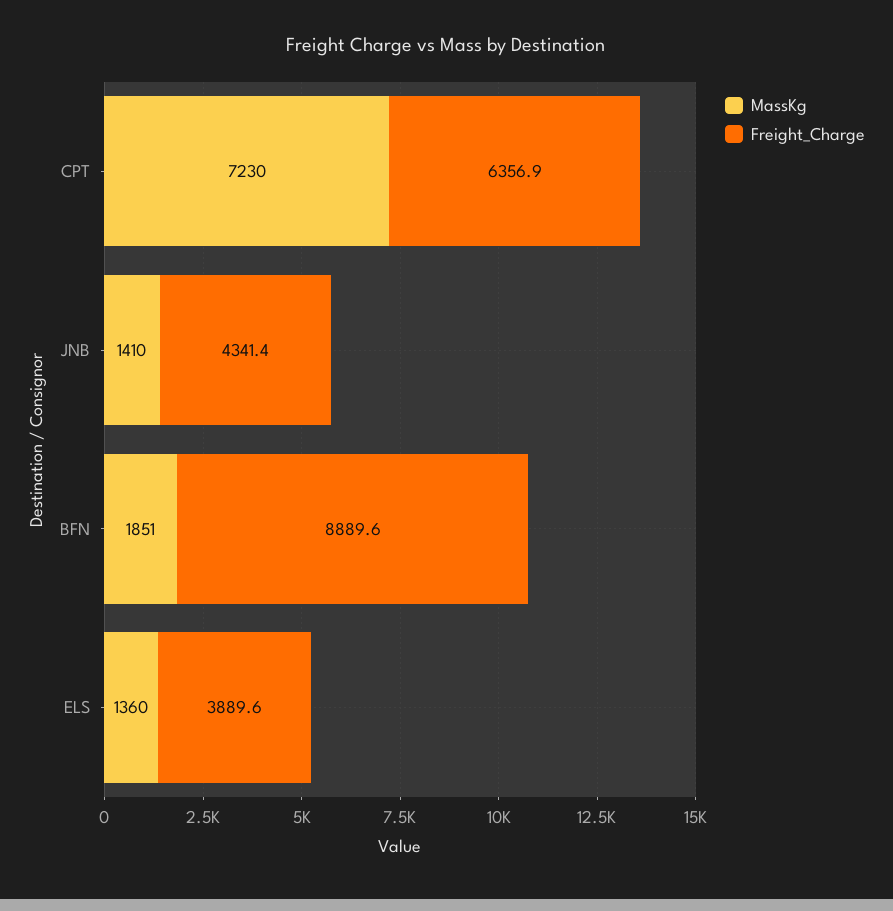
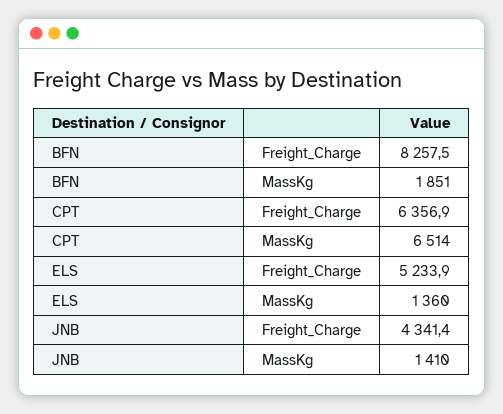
MassKg, CPT: 7230 -> 6514
Freight_Charge, BFN: 8889.6 -> 8257.5
Freight_Charge, ELS: 3889.6 -> 5233.9

